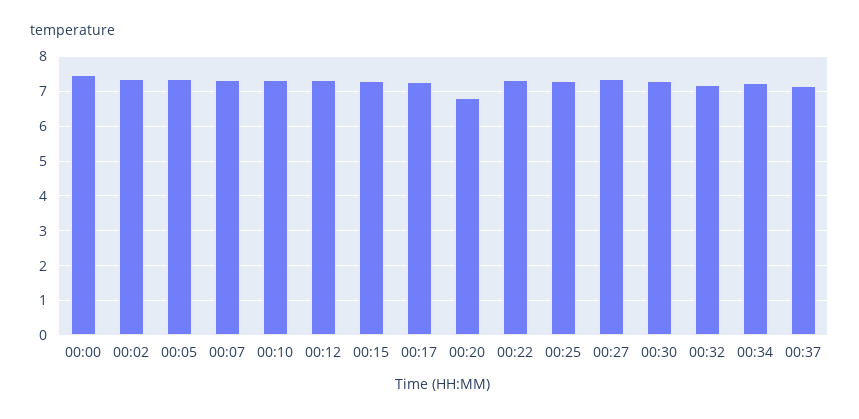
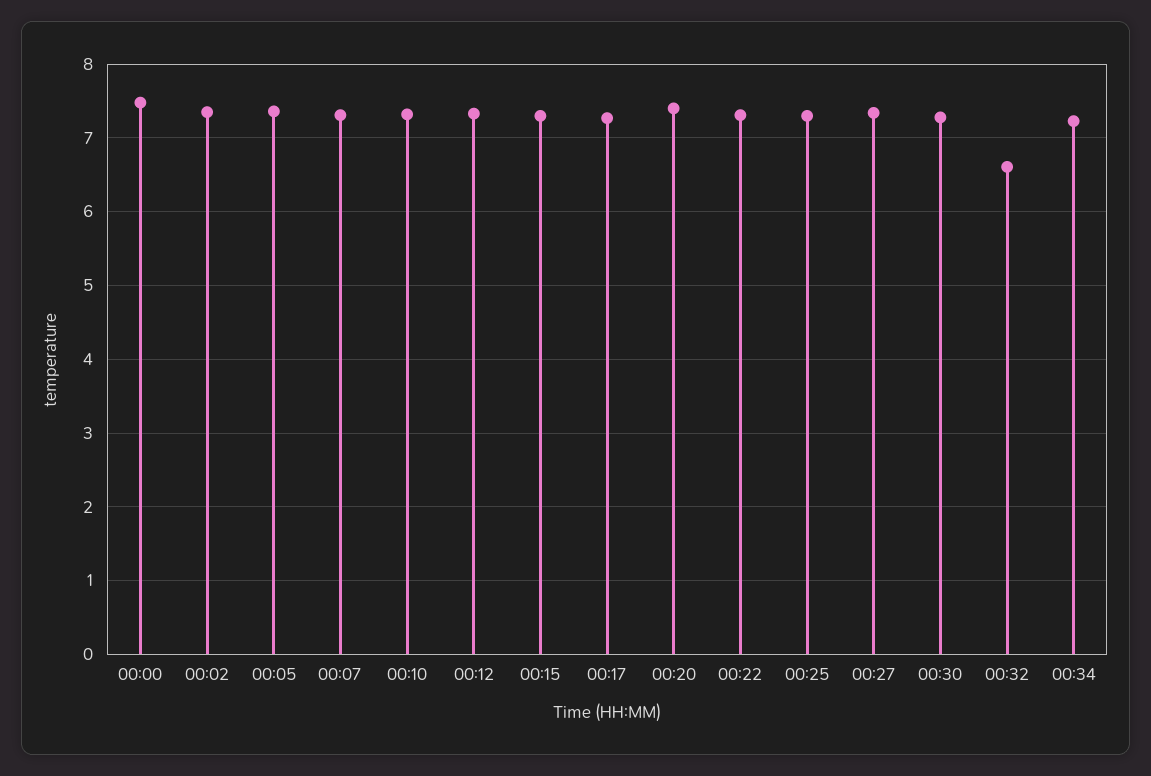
00:20: 6.8 -> 7.4
00:32: 7.2 -> 6.6
00:37: 7.2 -> none

